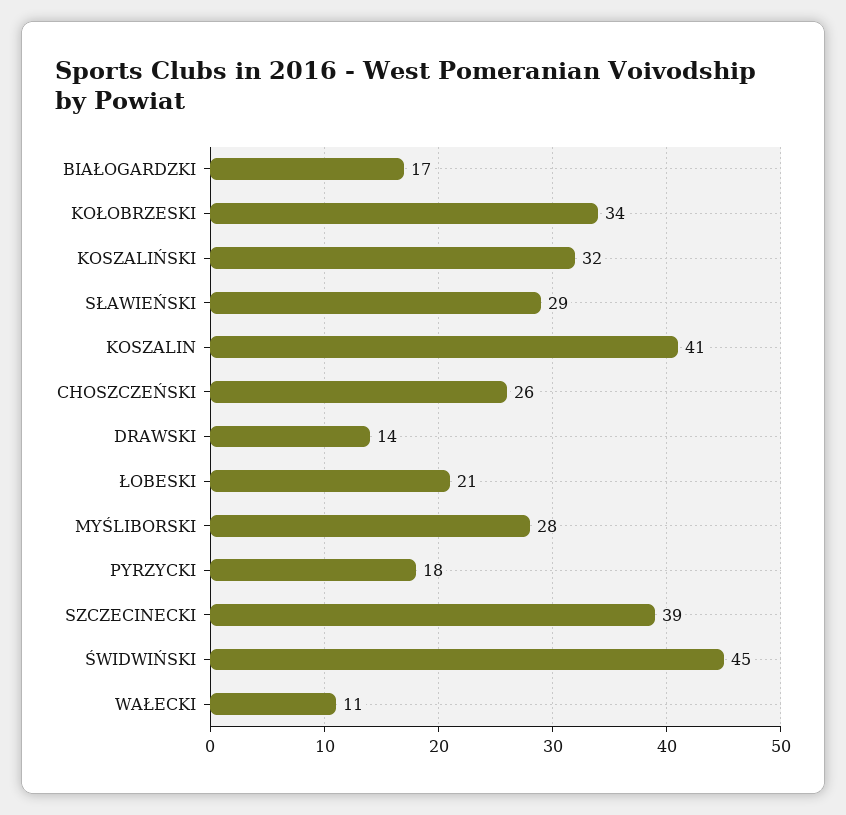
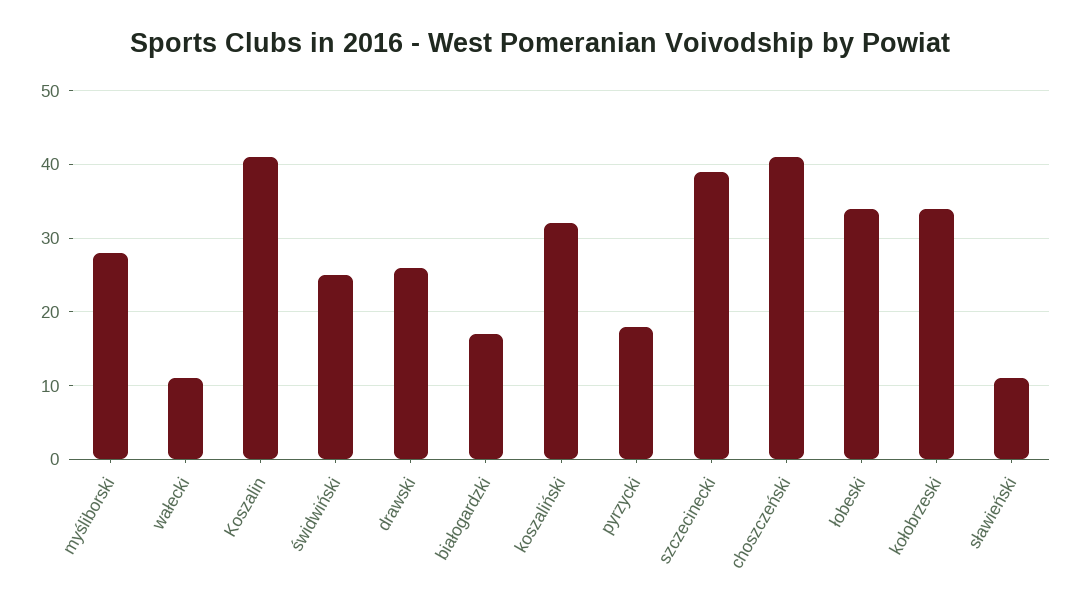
SŁAWIEŃSKI: 29 -> 11
CHOSZCZEŃSKI: 26 -> 41
DRAWSKI: 14 -> 26
ŁOBESKI: 21 -> 34
ŚWIDWIŃSKI: 45 -> 25

